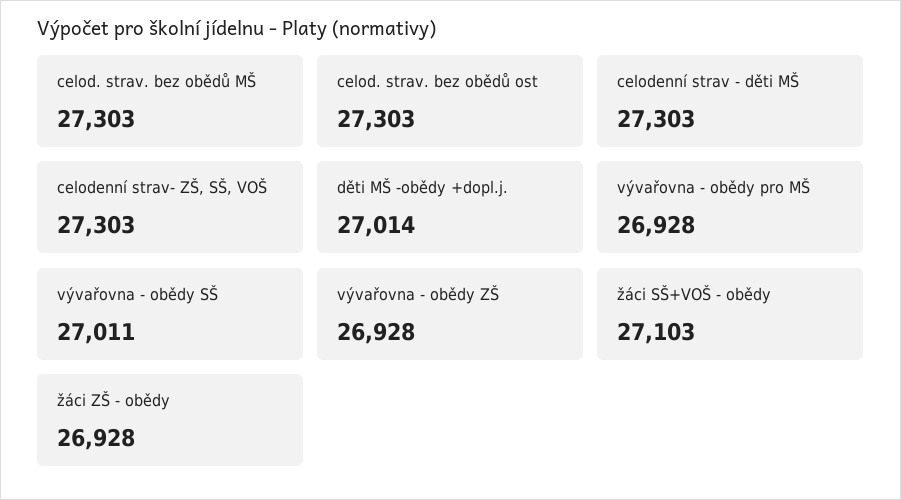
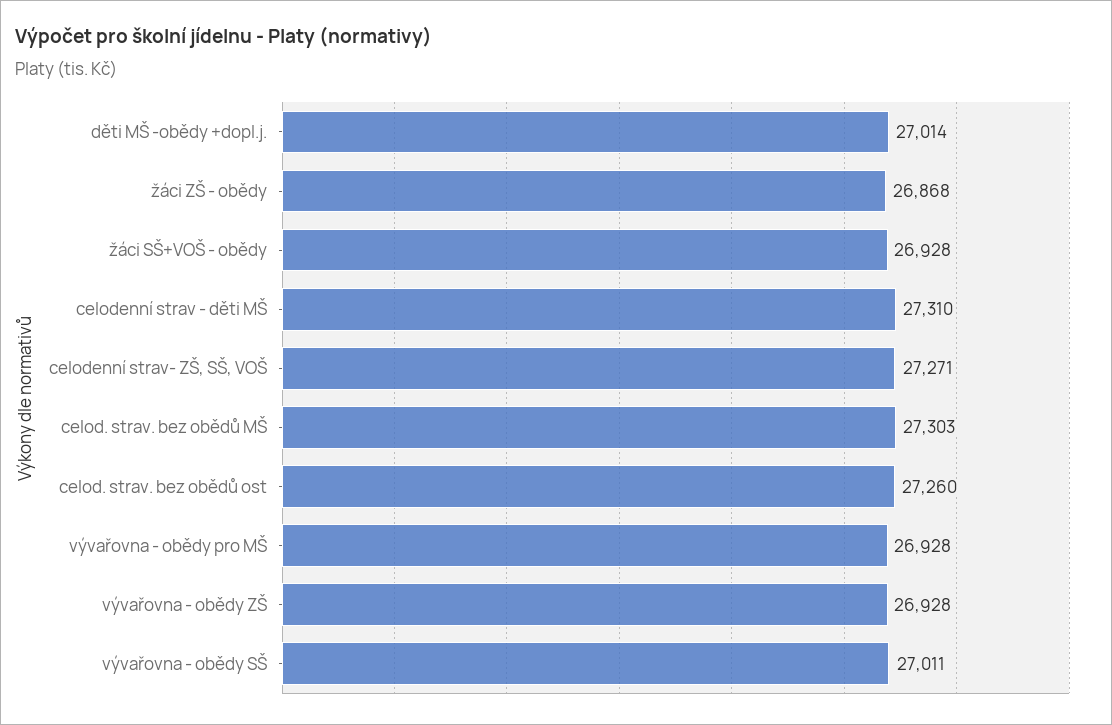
celod. strav. bez obědů ost: 27303 -> 27260
celodenní strav - děti MŠ: 27303 -> 27310
celodenní strav- ZŠ, SŠ, VOŠ: 27303 -> 27271
žáci SŠ+VOŠ - obědy: 27103 -> 26928
žáci ZŠ - obědy: 26928 -> 26868

